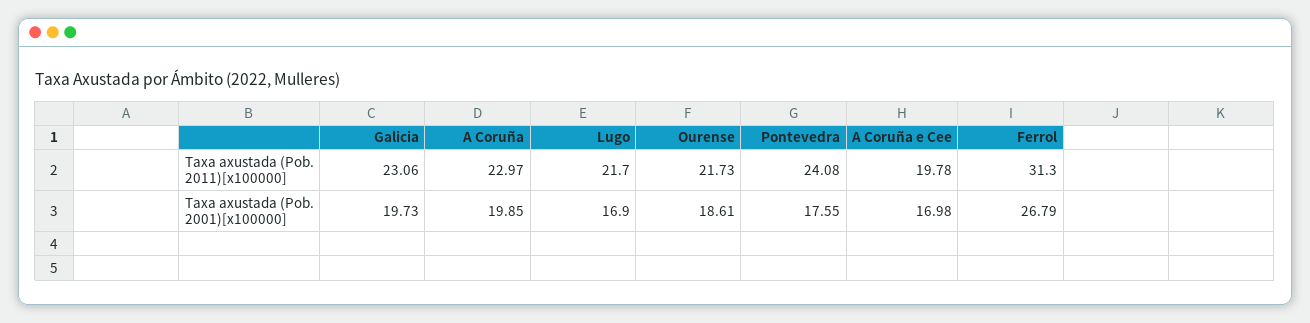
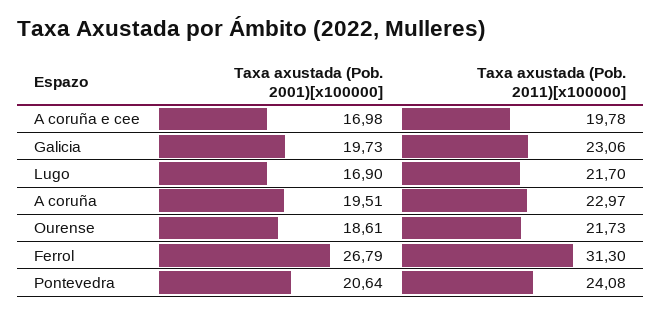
A Coruña, Taxa axustada (Pob. 2001)[x100000]: 19.85 -> 19.51
Pontevedra, Taxa axustada (Pob. 2001)[x100000]: 17.55 -> 20.64

